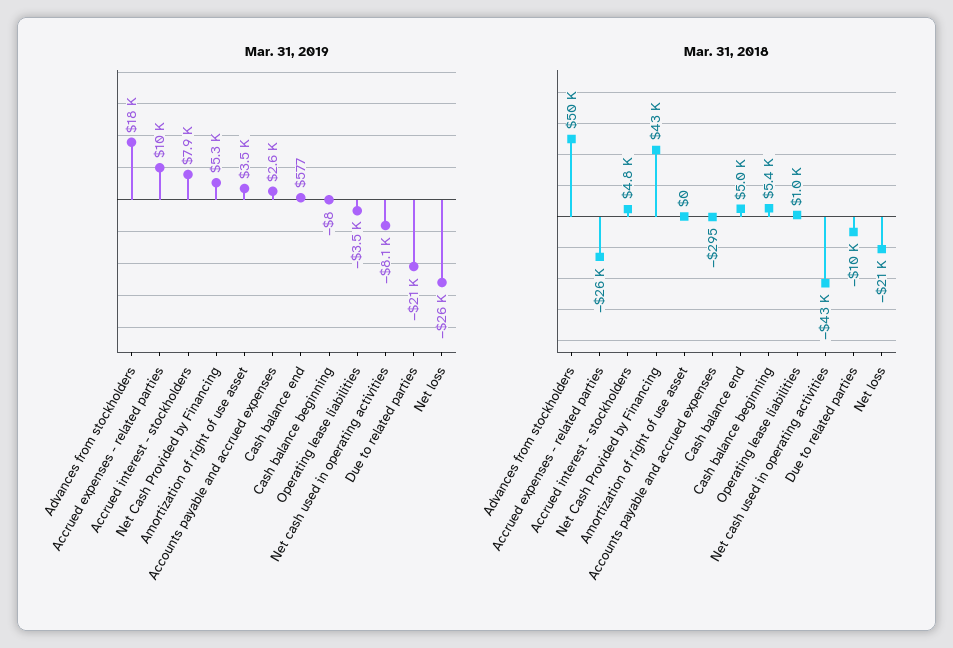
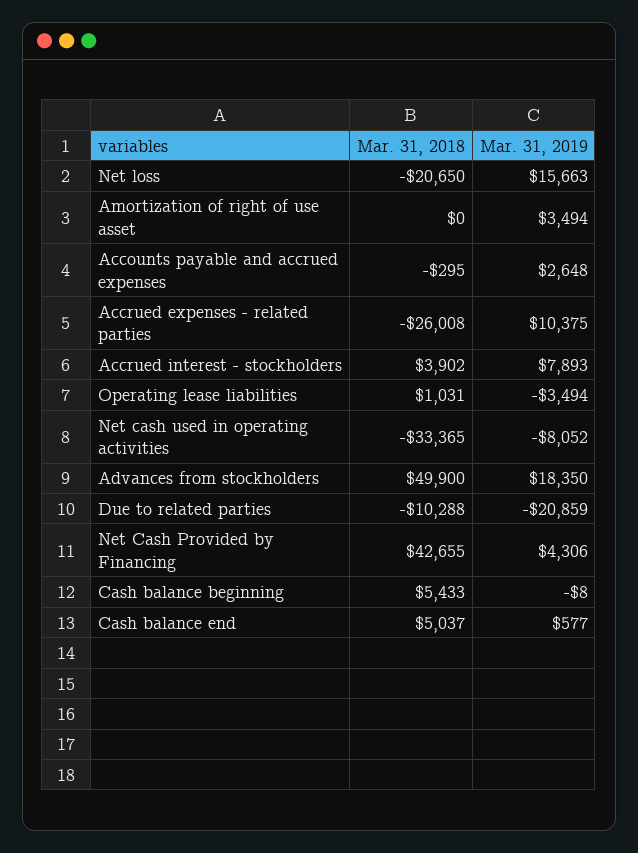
Mar. 31, 2019, Net Cash Provided by Financing: 5300 -> 4306
Mar. 31, 2019, Net loss: -26000 -> 15663
Mar. 31, 2018, Accrued interest - stockholders: 4800 -> 3902
Mar. 31, 2018, Net cash used in operating activities: -43000 -> -33365

